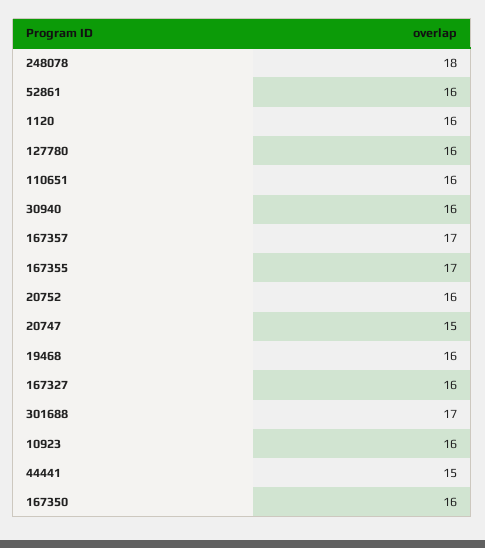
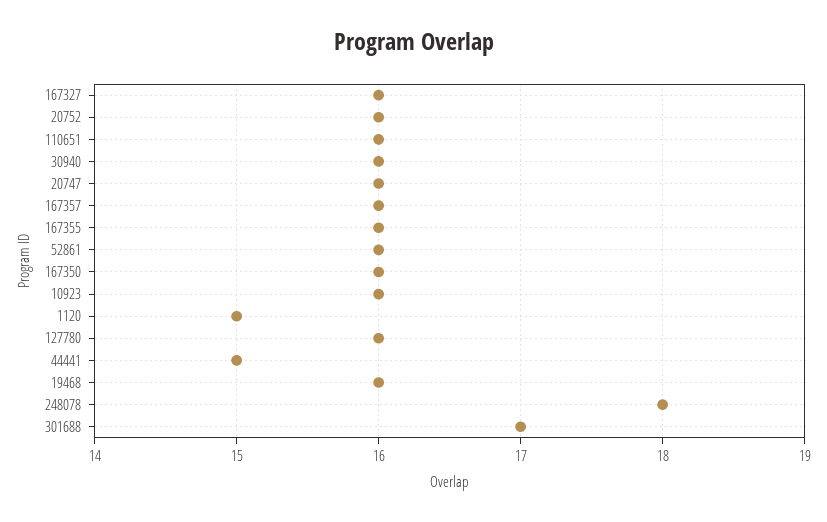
1120: 16 -> 15
167357: 17 -> 16
167355: 17 -> 16
20747: 15 -> 16

